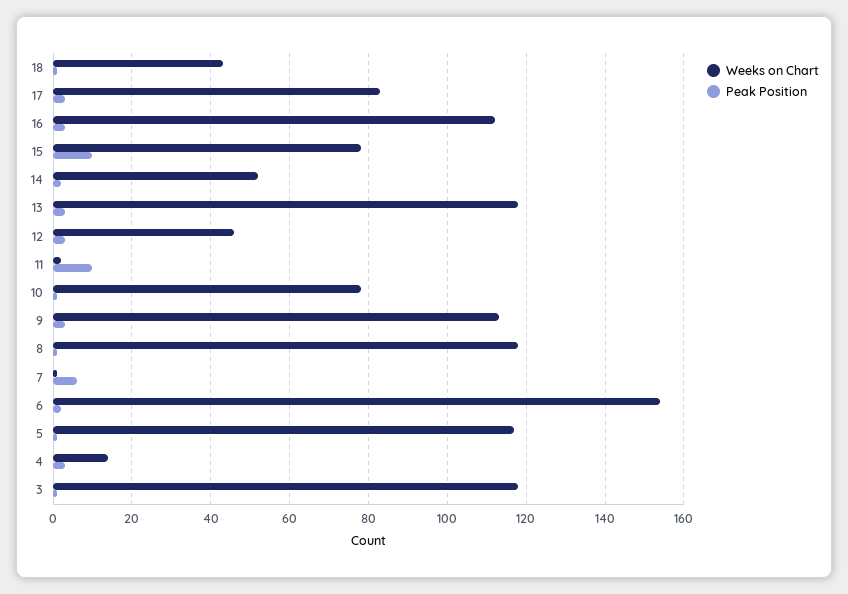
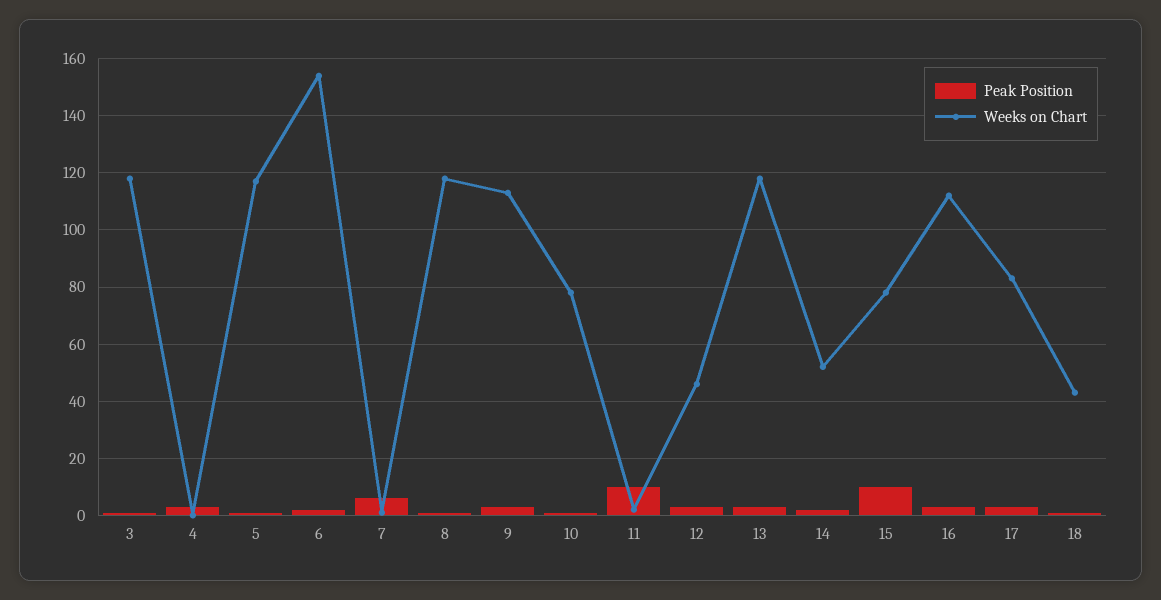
Weeks on Chart, 4: 15 -> 0

